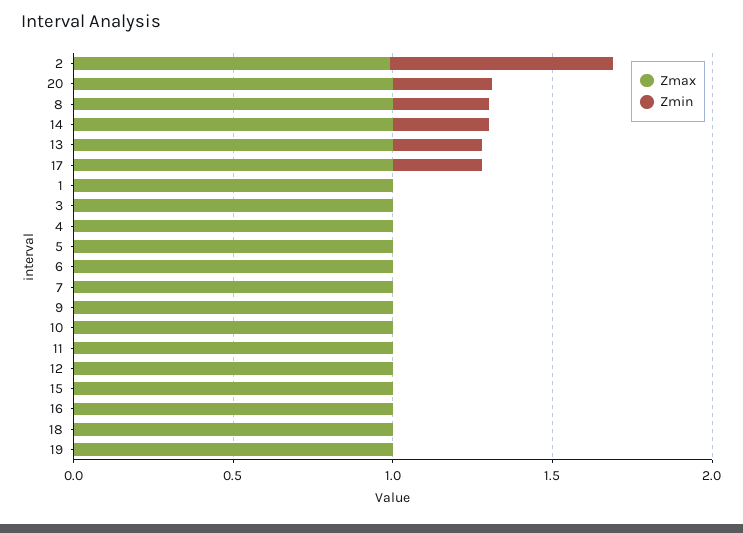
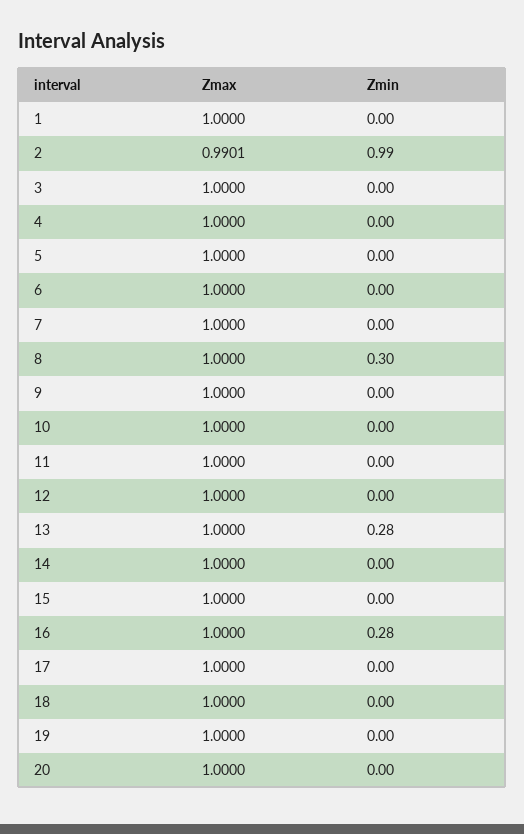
Zmin, 2: 0.7 -> 0.99
Zmin, 20: 0.3 -> 0
Zmin, 14: 0.3 -> 0
Zmin, 17: 0.3 -> 0
Zmin, 16: 0 -> 0.28

